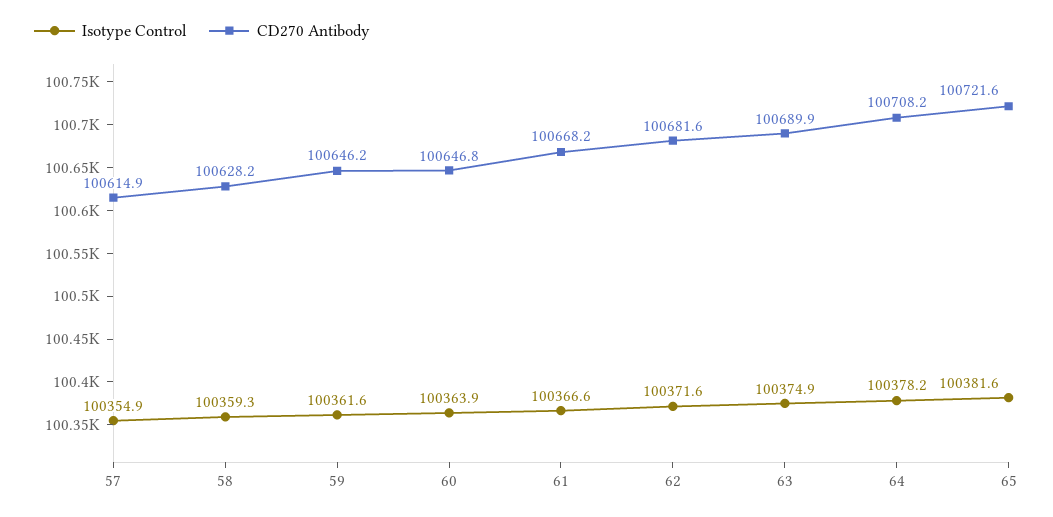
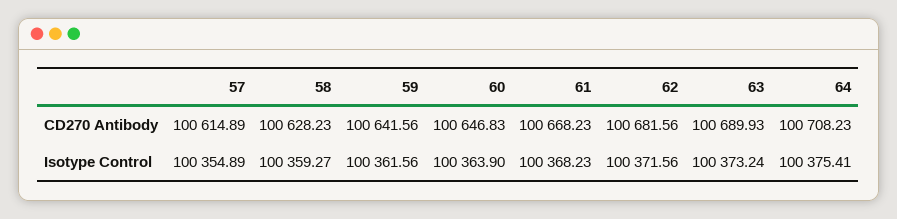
CD270 Antibody, 59: 100646.2 -> 100641.56
Isotype Control, 61: 100366.6 -> 100368.23
Isotype Control, 63: 100374.9 -> 100373.24
Isotype Control, 64: 100378.2 -> 100375.41
Isotype Control, 65: 100381.6 -> none
CD270 Antibody, 65: 100721.6 -> none

